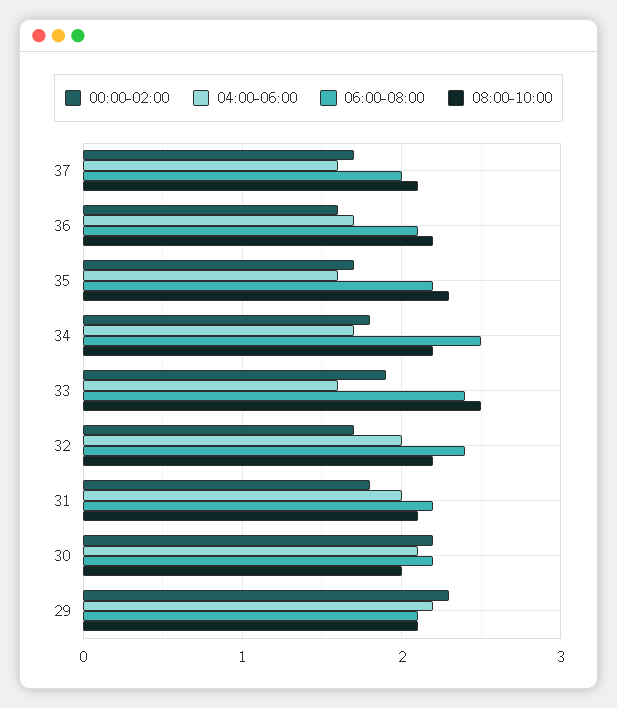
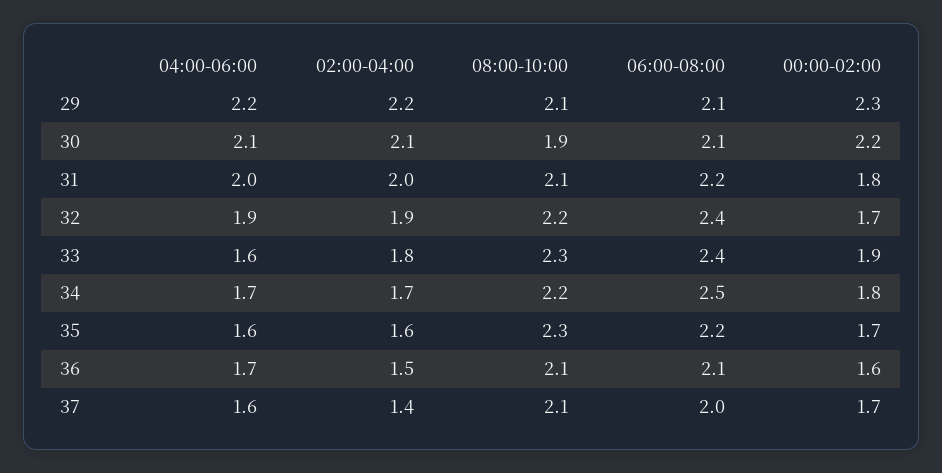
08:00-10:00, 36: 2.2 -> 2.1
08:00-10:00, 33: 2.5 -> 2.3
04:00-06:00, 32: 2 -> 1.9
06:00-08:00, 30: 2.2 -> 2.1
08:00-10:00, 30: 2 -> 1.9
02:00-04:00, 29: none -> 2.2
02:00-04:00, 30: none -> 2.1
02:00-04:00, 31: none -> 2
02:00-04:00, 32: none -> 1.9
02:00-04:00, 33: none -> 1.8
02:00-04:00, 34: none -> 1.7
02:00-04:00, 35: none -> 1.6
02:00-04:00, 36: none -> 1.5
02:00-04:00, 37: none -> 1.4

